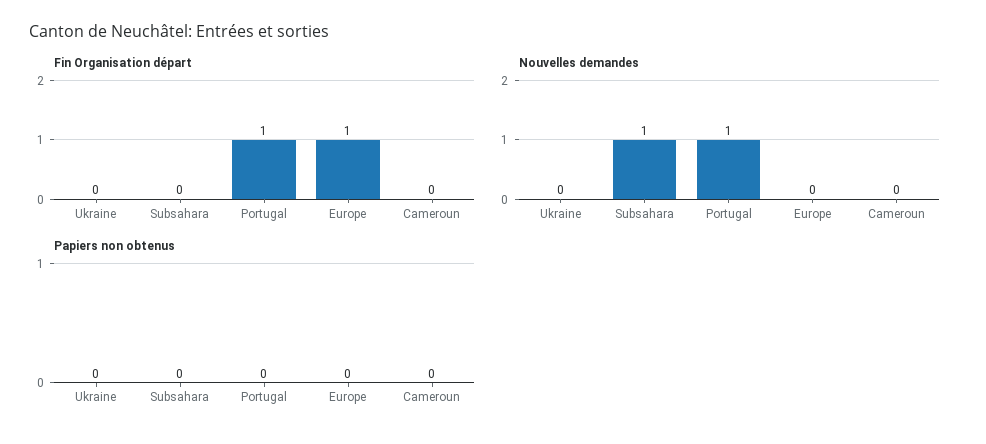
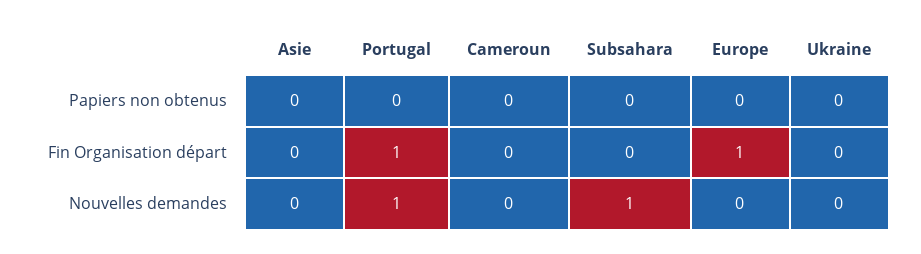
Papiers non obtenus, Asie: none -> 0
Fin Organisation départ, Asie: none -> 0
Nouvelles demandes, Asie: none -> 0

